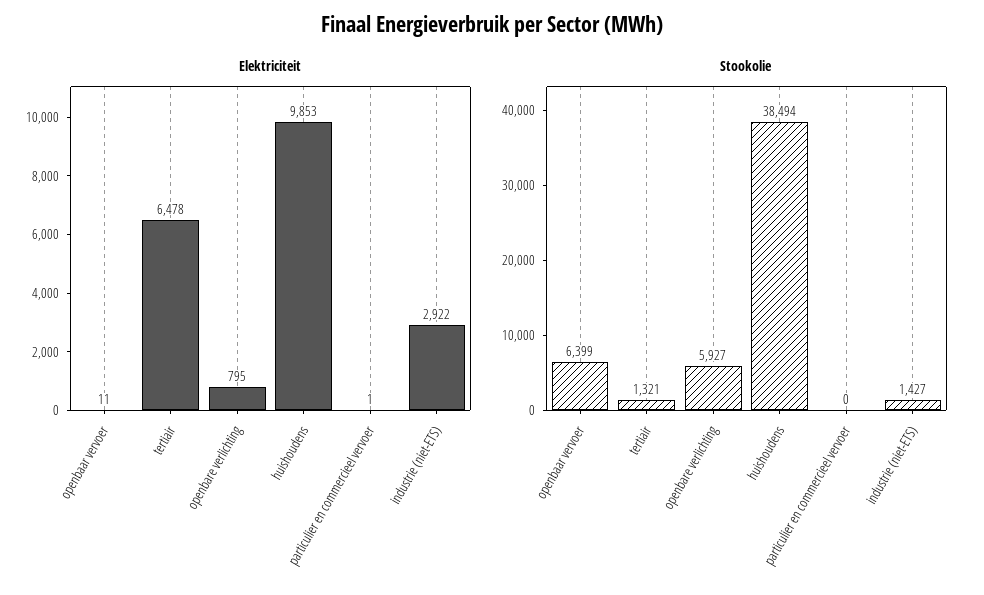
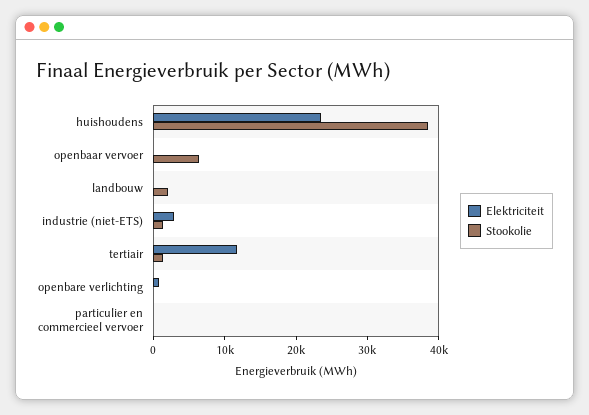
Elektriciteit, tertiair: 6478 -> 12000
Elektriciteit, huishoudens: 9853 -> 24000
Stookolie, openbare verlichting: 5927 -> 0
Elektriciteit, landbouw: none -> 0
Stookolie, landbouw: none -> 2000

